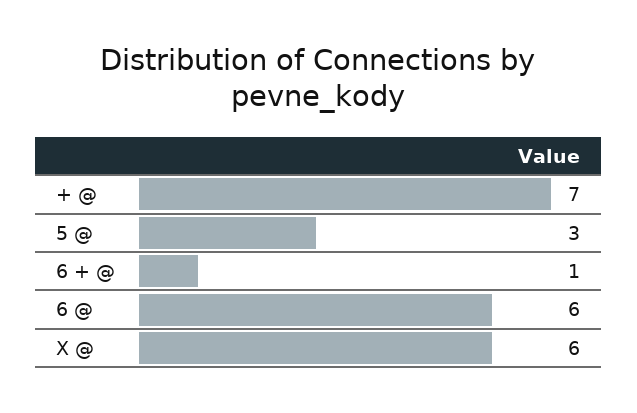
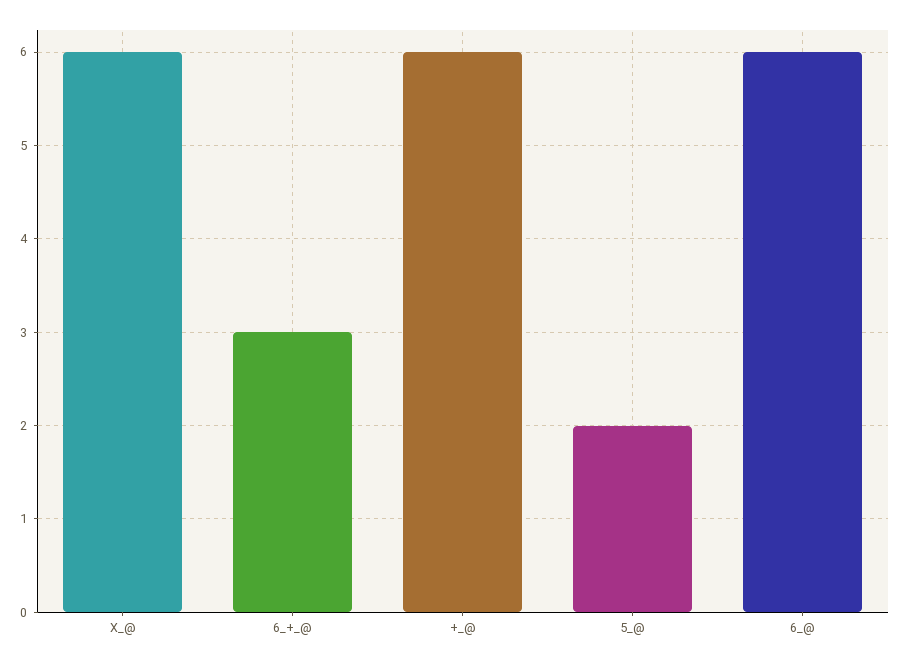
+ @: 7 -> 6
5 @: 3 -> 2
6 + @: 1 -> 3

